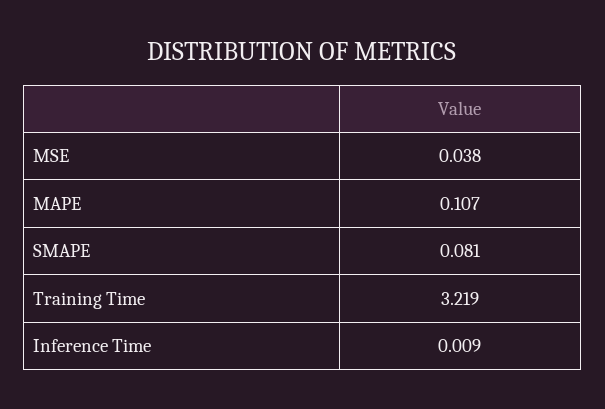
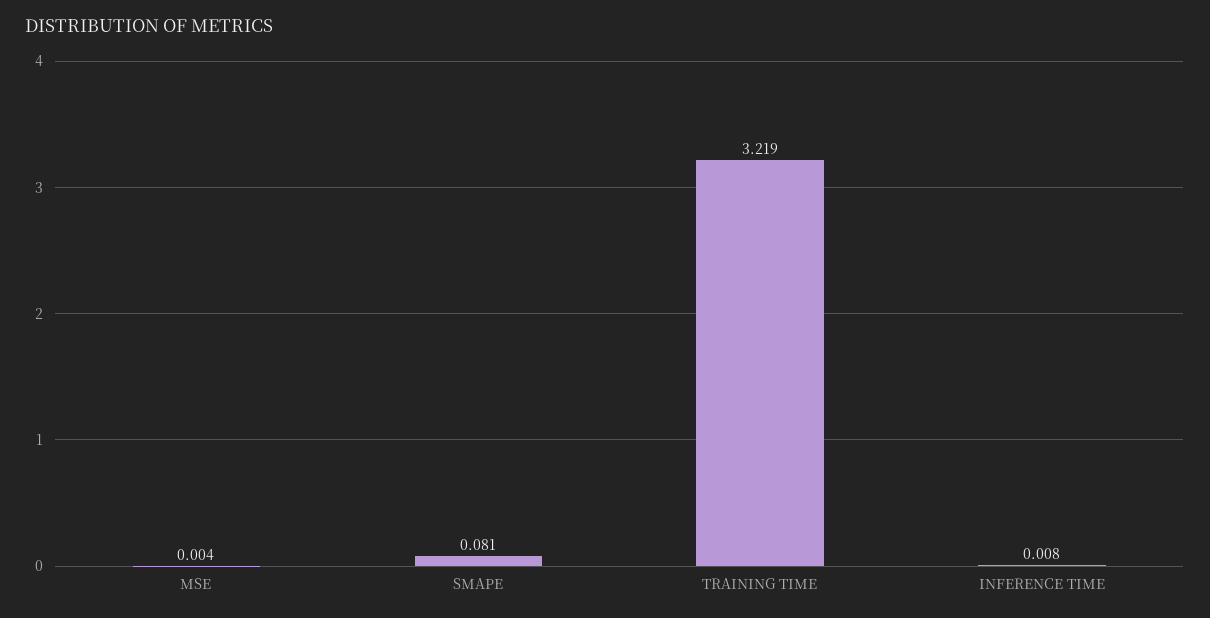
MSE: 0.038 -> 0.004
MAPE: 0.107 -> none
Inference Time: 0.009 -> 0.008

